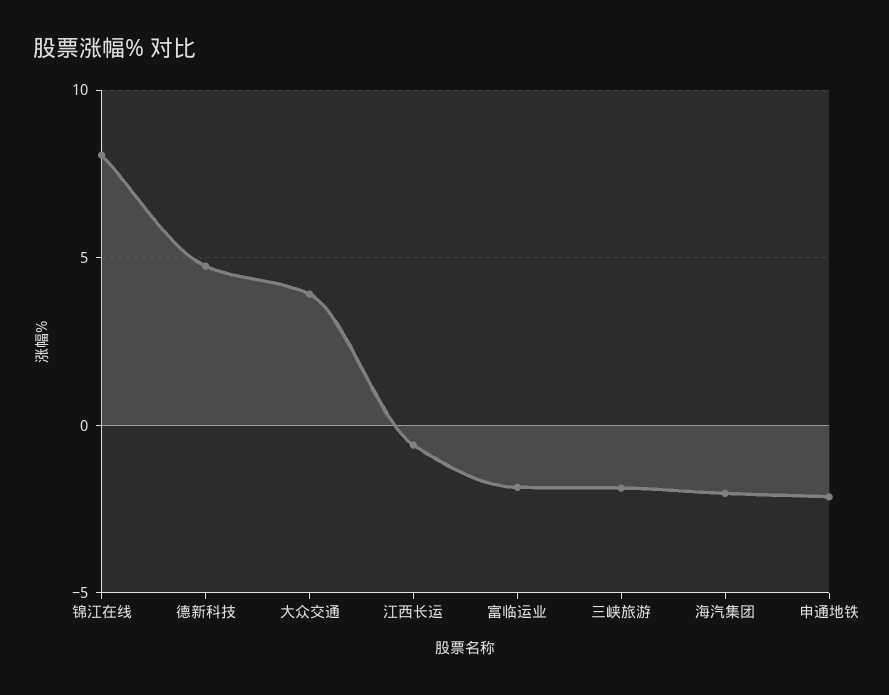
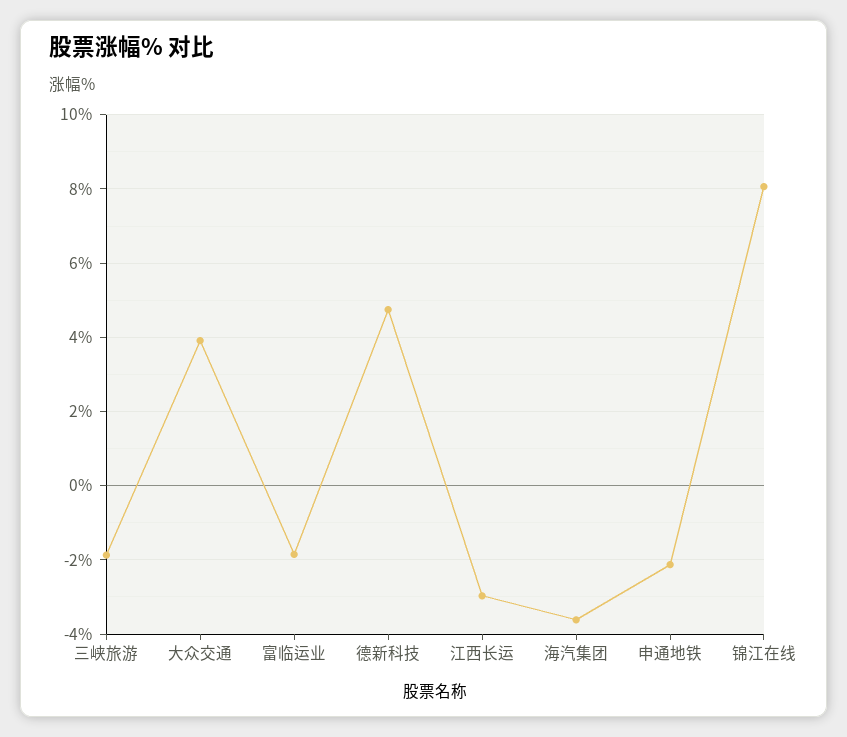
江西长运: -0.5 -> -3
海汽集团: -2 -> -3.6

